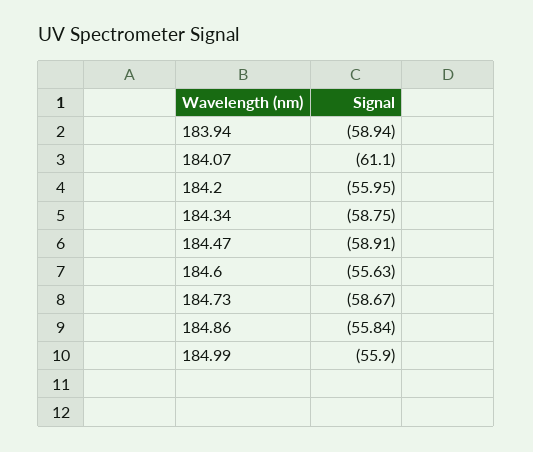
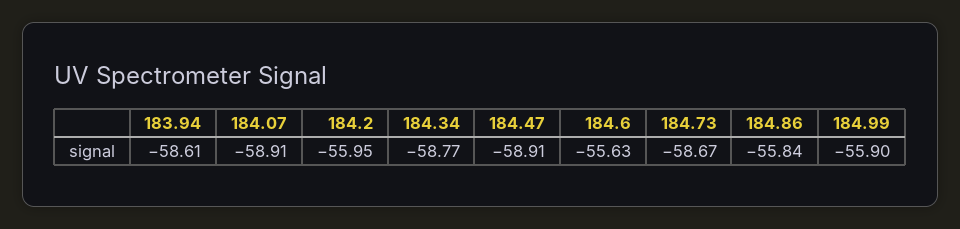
183.94: -58.94 -> -58.61
184.07: -61.1 -> -58.91
184.34: -58.75 -> -58.77

